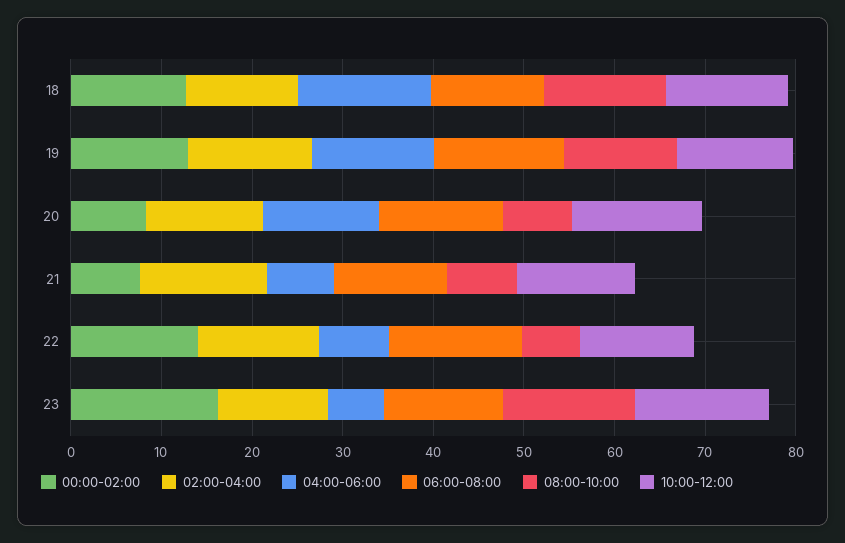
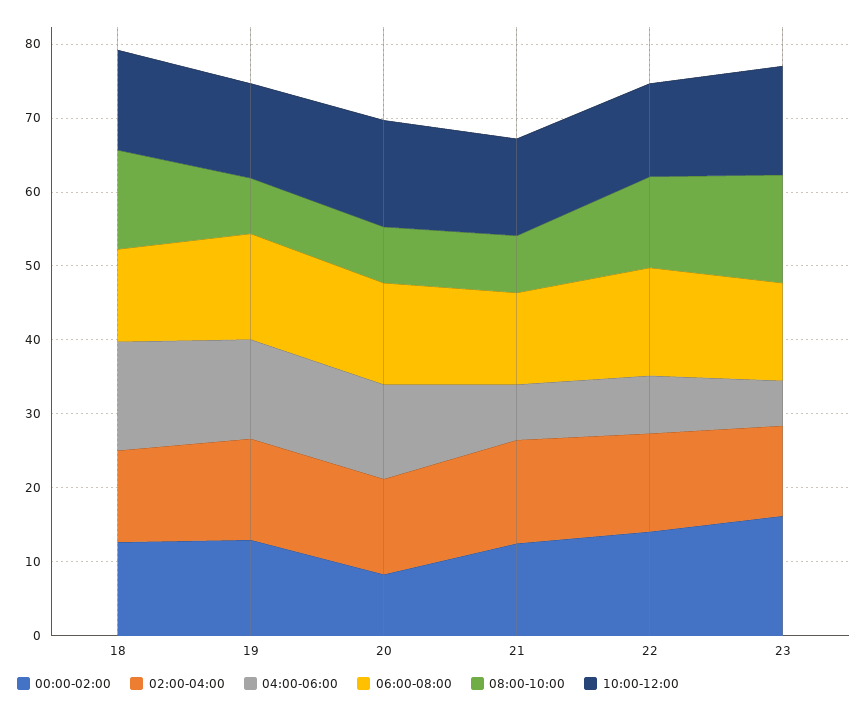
08:00-10:00, 19: 12 -> 8
00:00-02:00, 21: 8 -> 12
08:00-10:00, 22: 6 -> 12

